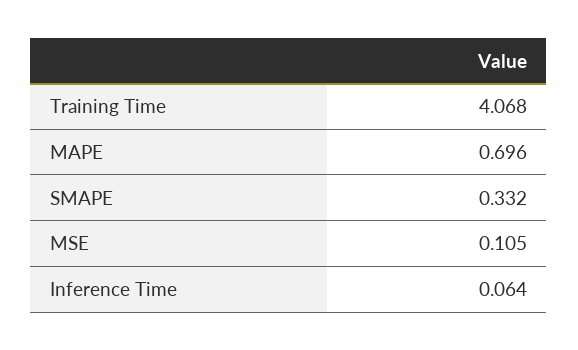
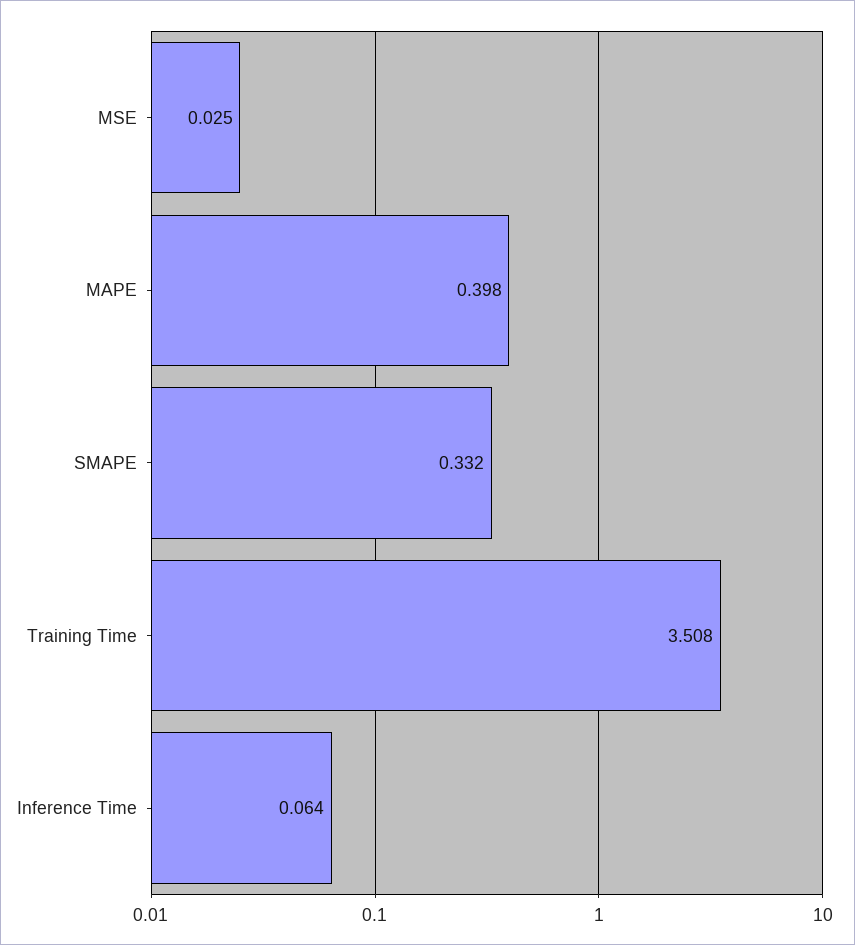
Training Time: 4.068 -> 3.508
MAPE: 0.696 -> 0.398
MSE: 0.105 -> 0.025

